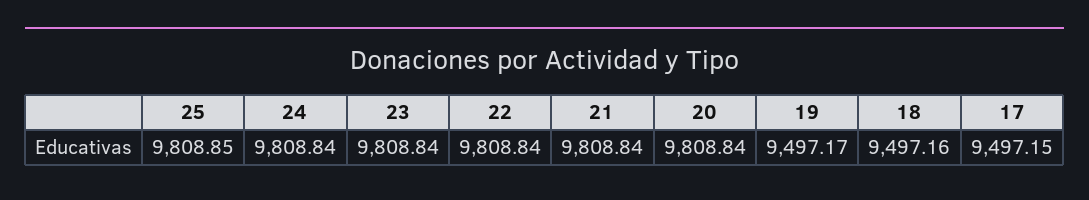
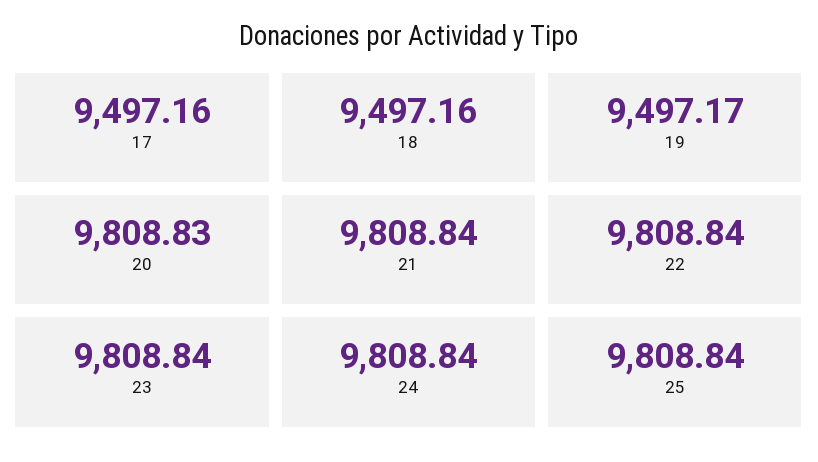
25: 9808.85 -> 9808.84
20: 9808.84 -> 9808.83
17: 9497.15 -> 9497.16

